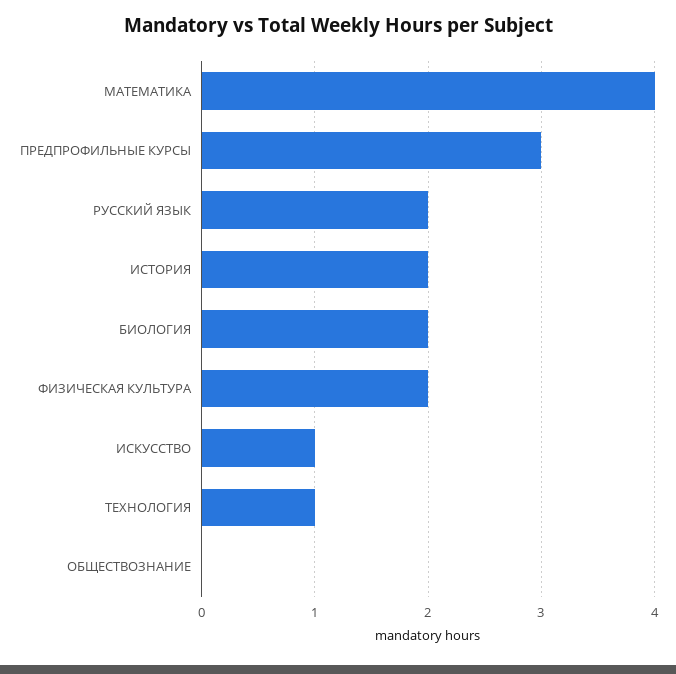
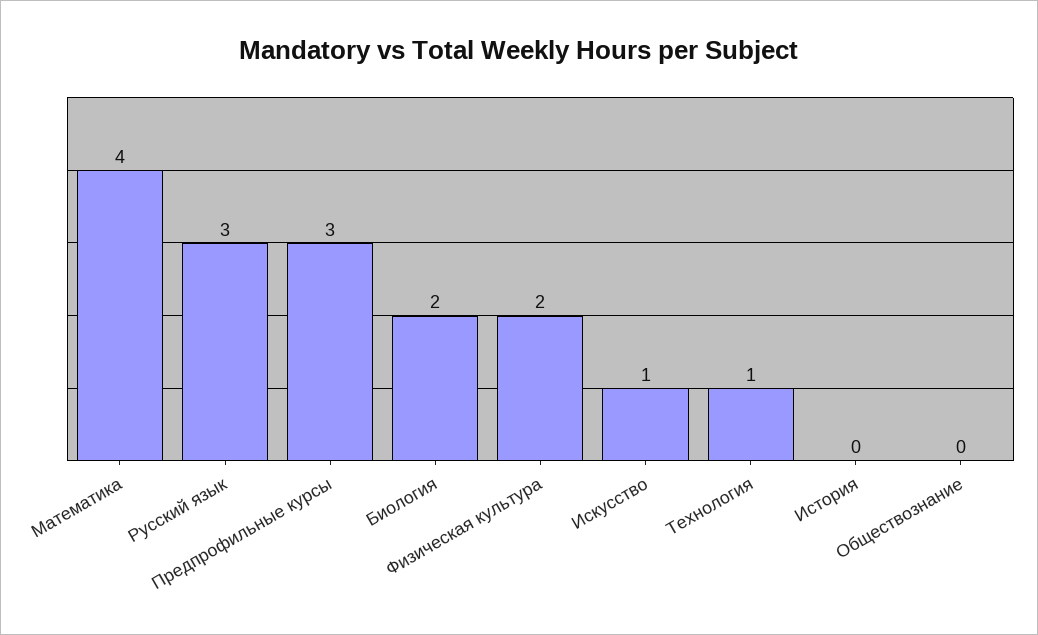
РУССКИЙ ЯЗЫК: 2 -> 3
ИСТОРИЯ: 2 -> 0

